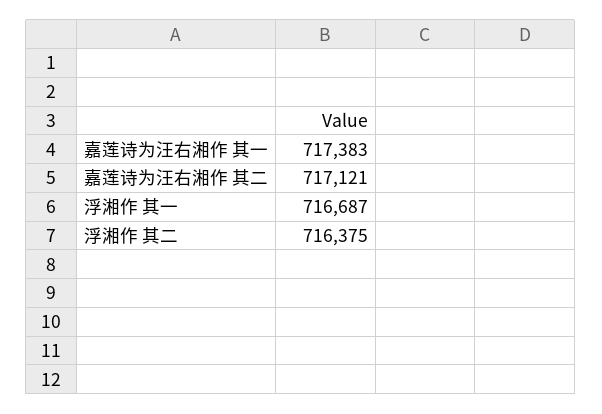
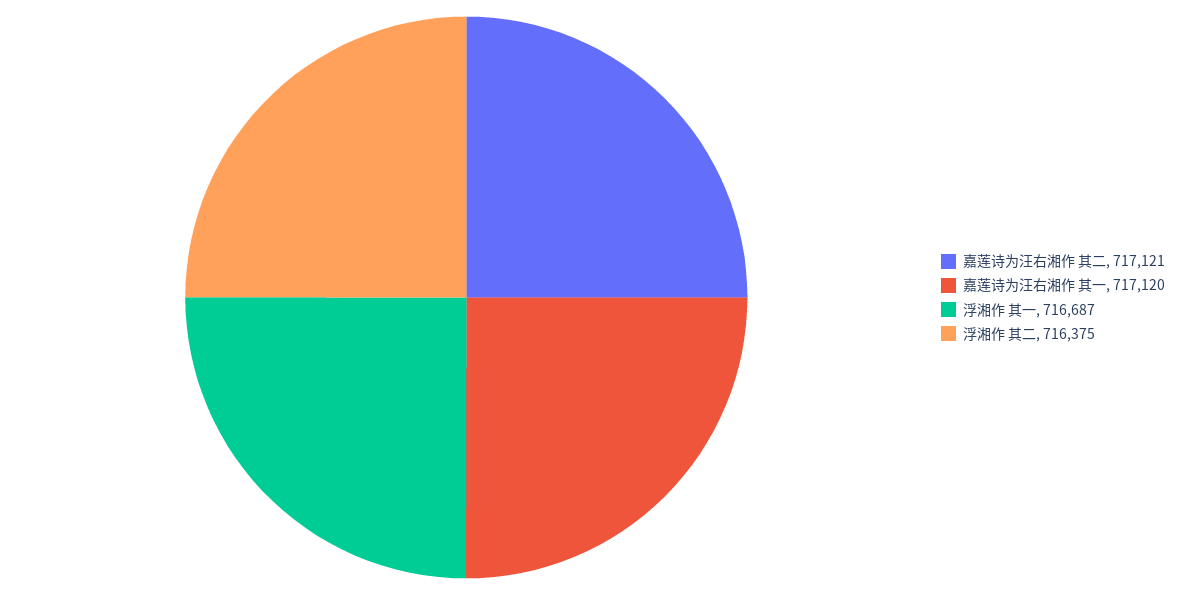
嘉莲诗为汪右湘作 其一: 717383 -> 717120

